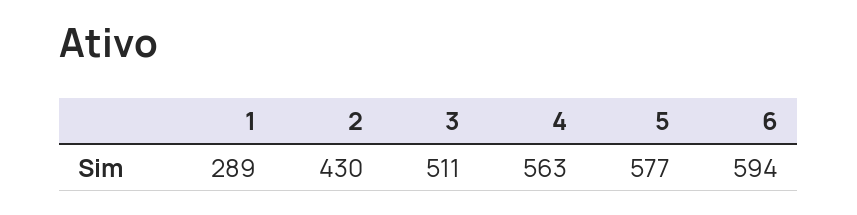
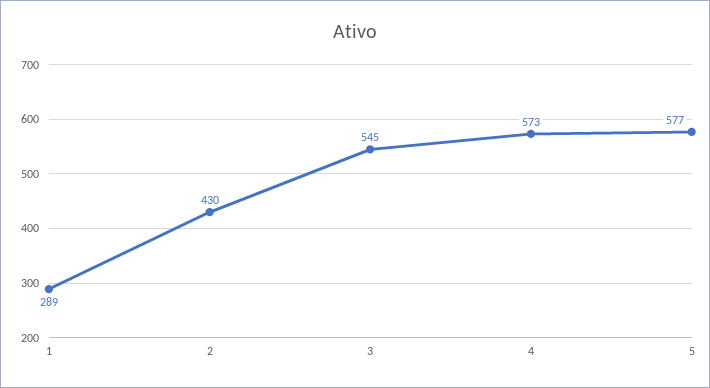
3: 511 -> 545
4: 563 -> 573
6: 594 -> none

